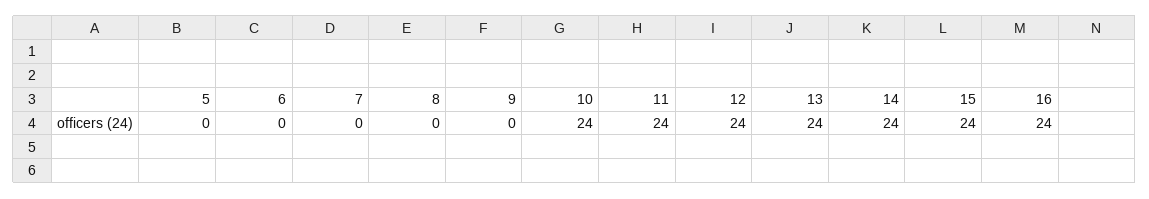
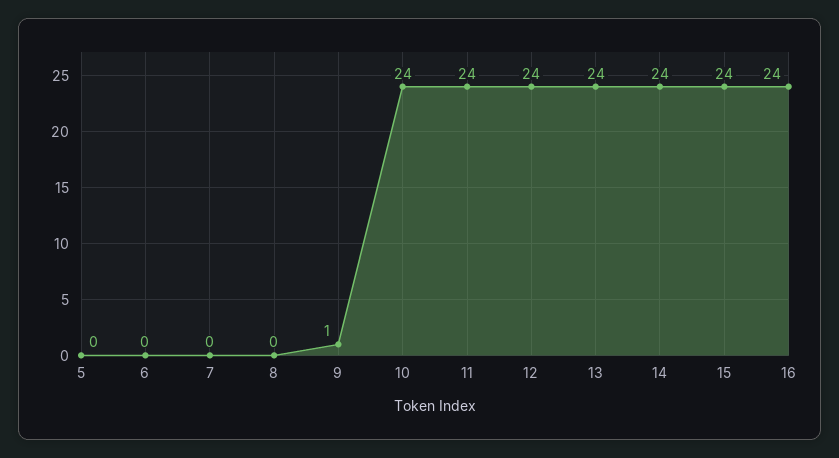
9: 0 -> 1

